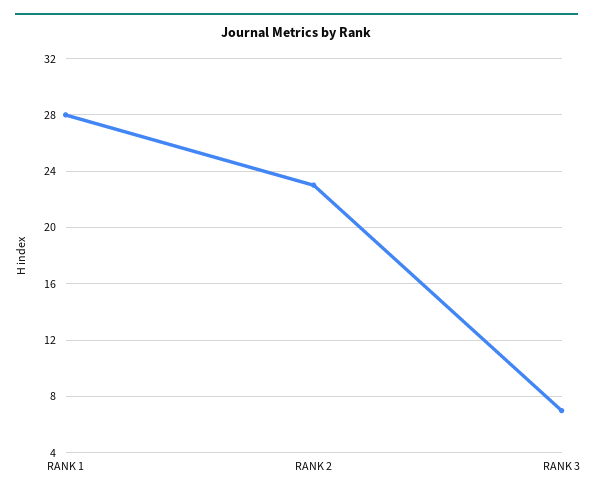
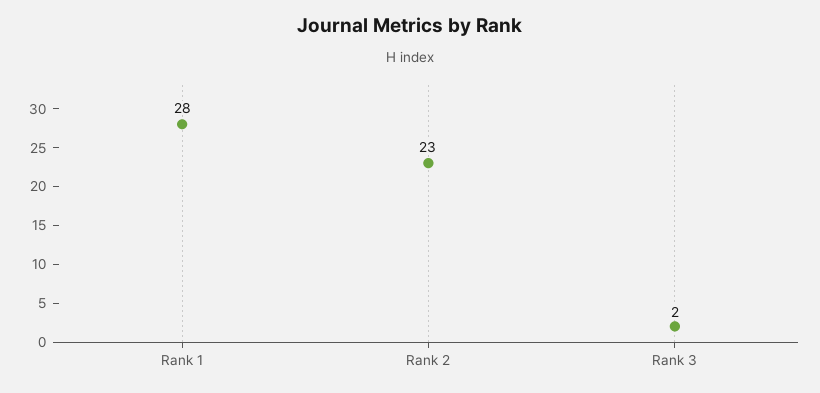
RANK 3: 7 -> 2

